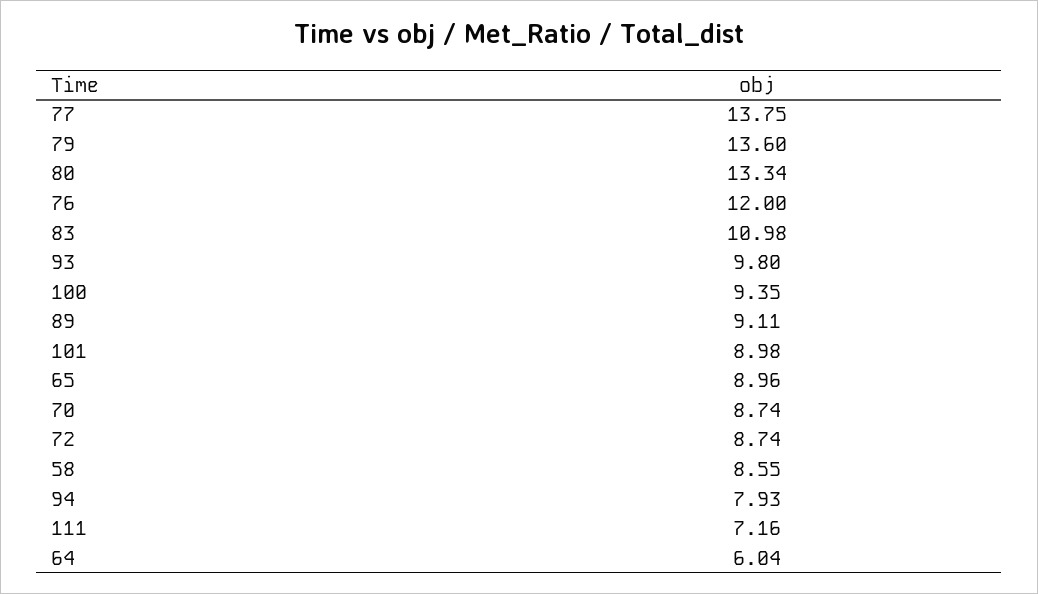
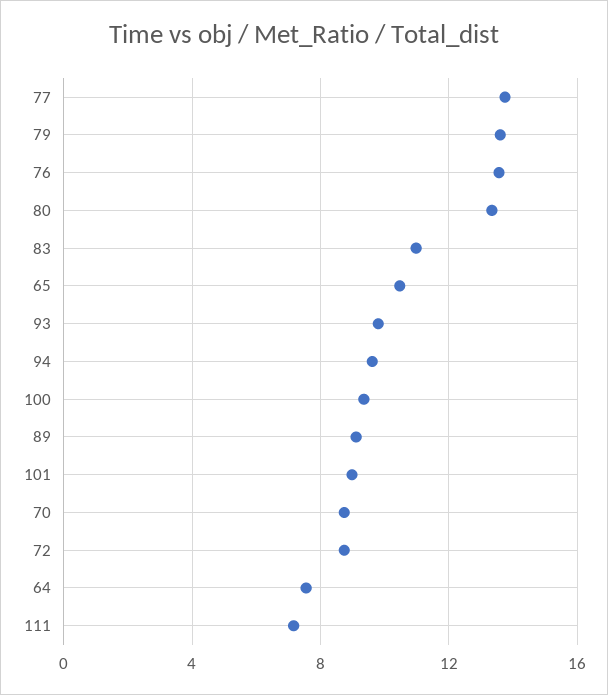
76: 12 -> 13.5
65: 8.96 -> 10.5
58: 8.55 -> none
94: 7.93 -> 9.5
64: 6.04 -> 7.5

